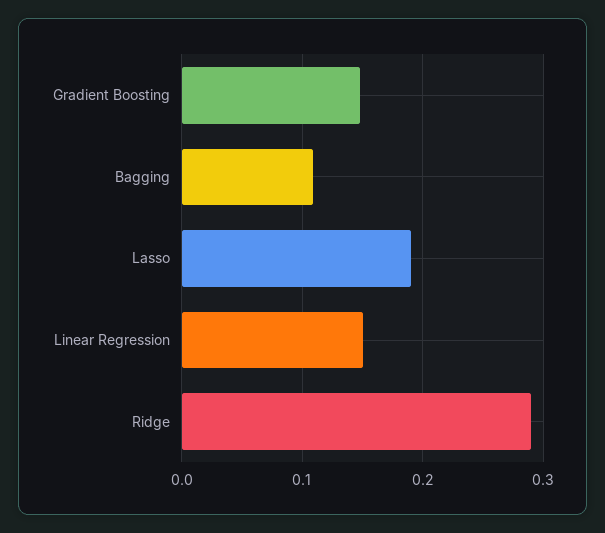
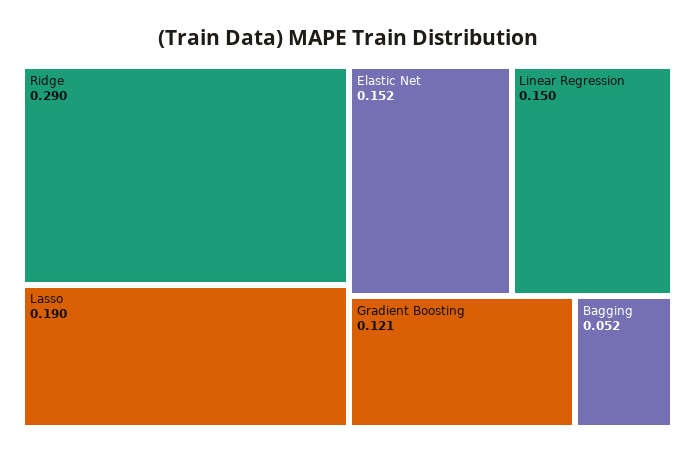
Gradient Boosting: 0.15 -> 0.121
Bagging: 0.11 -> 0.052
Elastic Net: none -> 0.152

